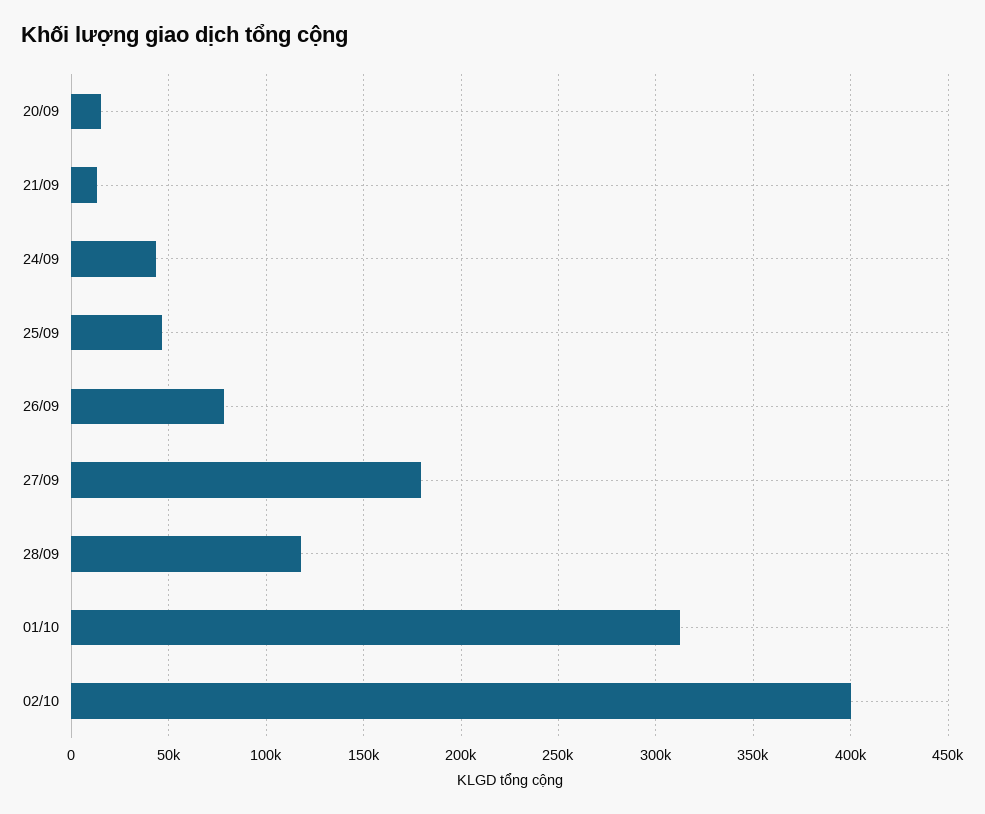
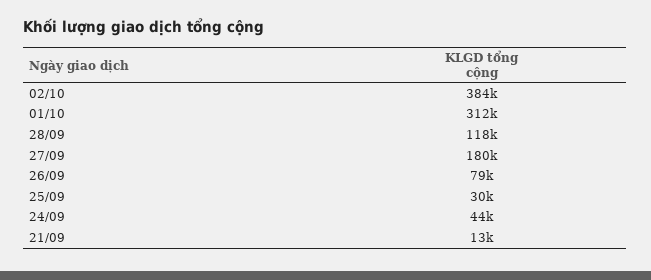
20/09: 15000 -> none
25/09: 45000 -> 30000
02/10: 400000 -> 384000

